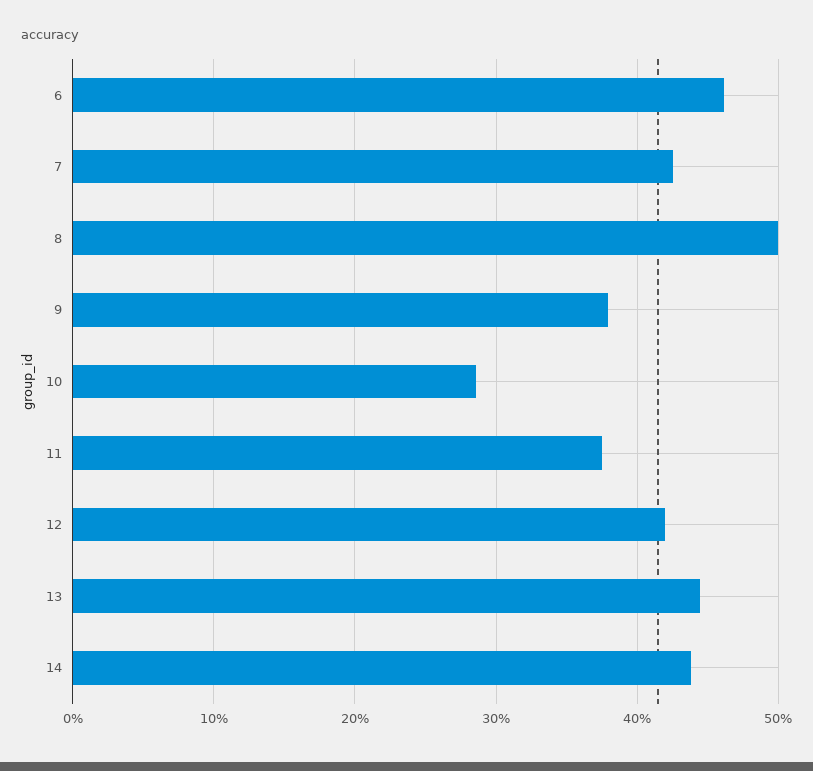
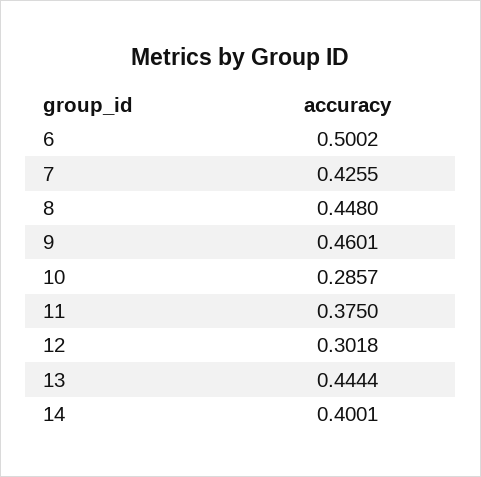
6: 0.46 -> 0.5002
8: 0.5 -> 0.448
9: 0.38 -> 0.4601
12: 0.42 -> 0.3018
14: 0.44 -> 0.4001

